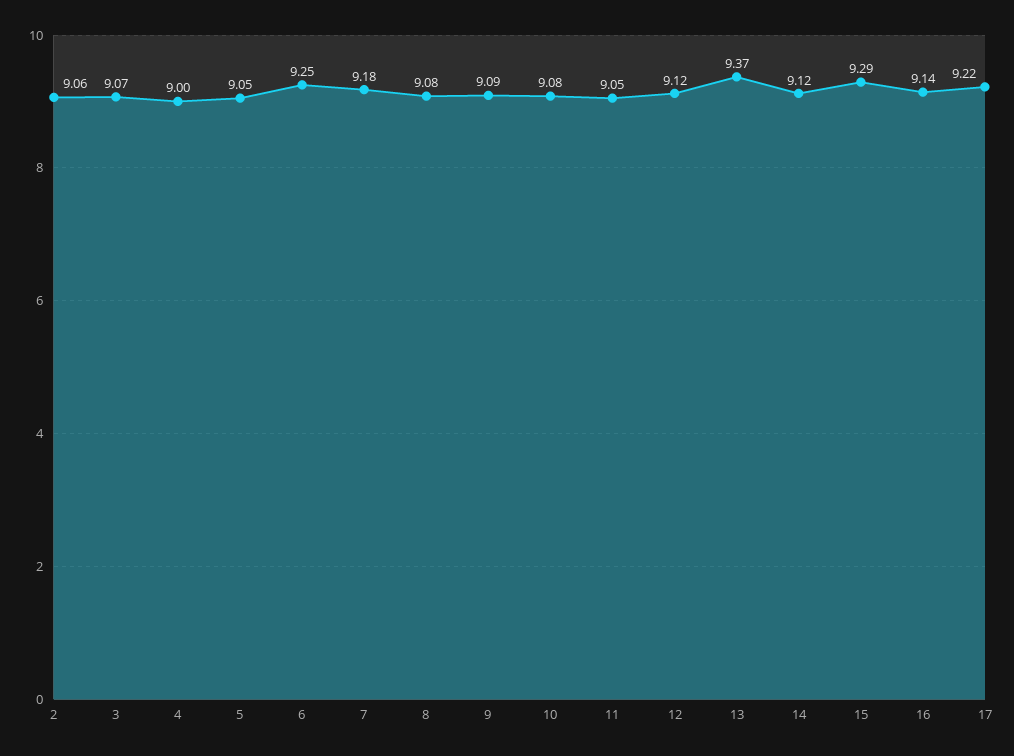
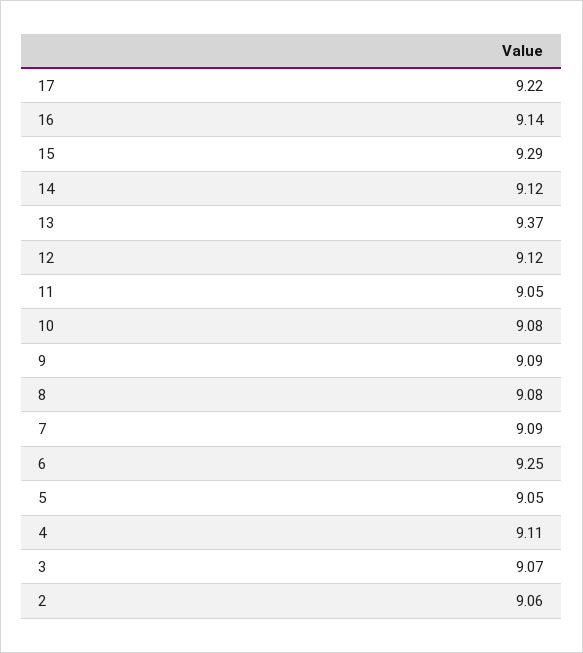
4: 9 -> 9.11
7: 9.18 -> 9.09

